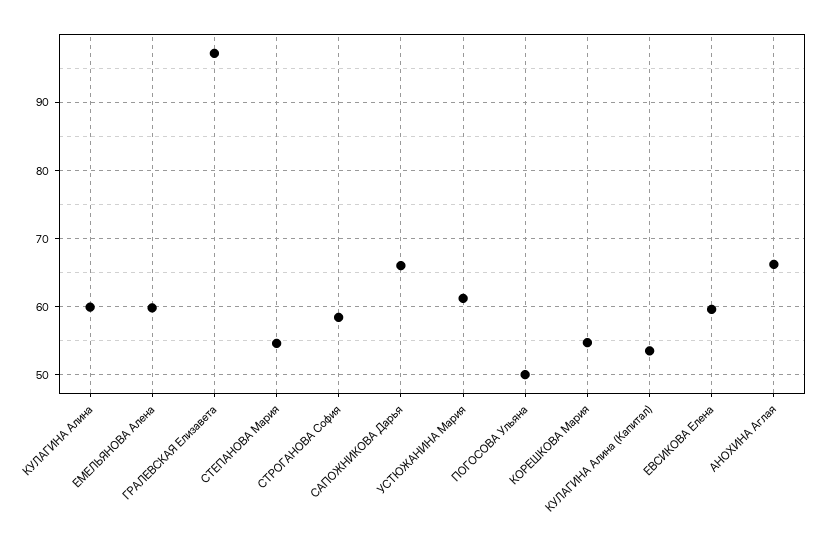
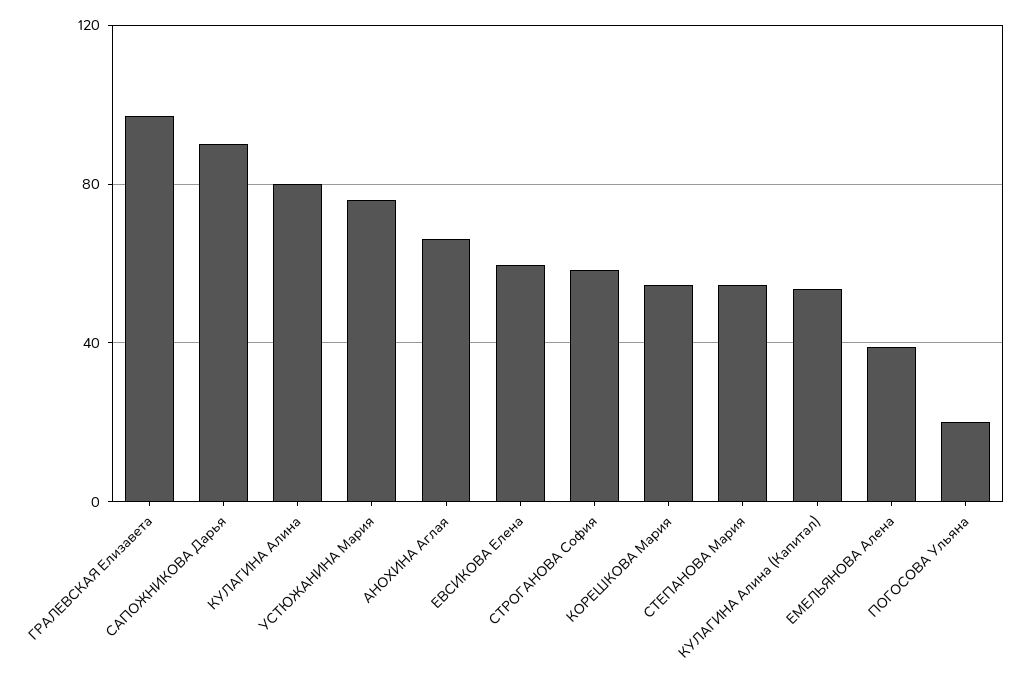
КУЛАГИНА Алина: 60 -> 80
ЕМЕЛЬЯНОВА Алена: 60 -> 40
САПОЖНИКОВА Дарья: 66 -> 90
УСТЮЖАНИНА Мария: 61 -> 75
ПОГОСОВА Ульяна: 50 -> 20

